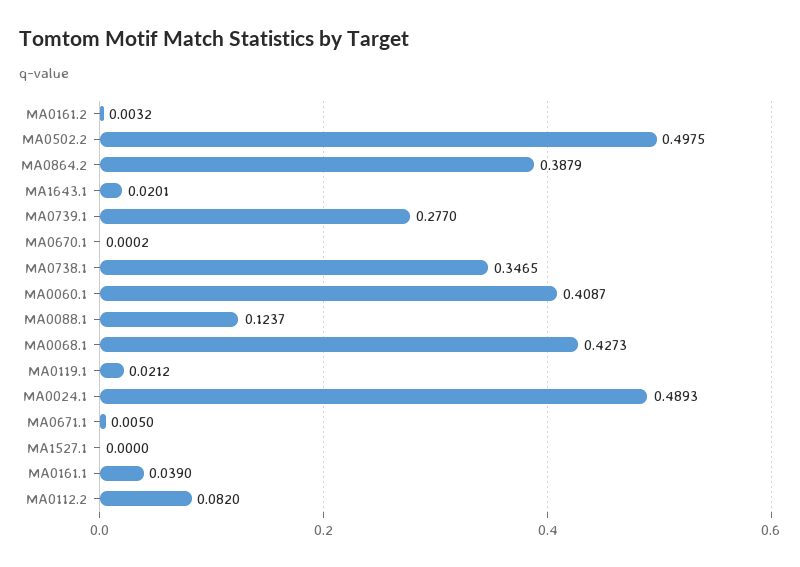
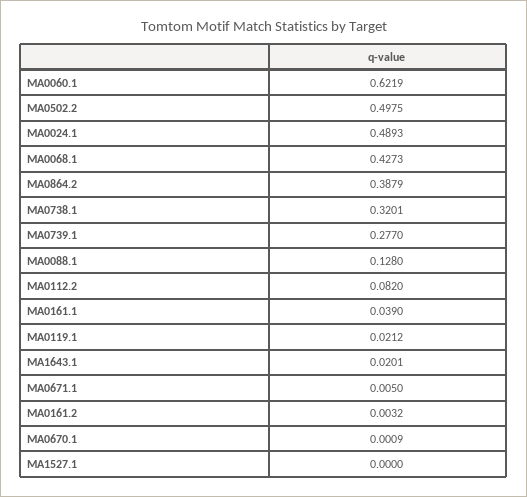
MA0670.1: 0.0002 -> 0.0009
MA0738.1: 0.3465 -> 0.3201
MA0060.1: 0.4087 -> 0.6219
MA0088.1: 0.1237 -> 0.128

